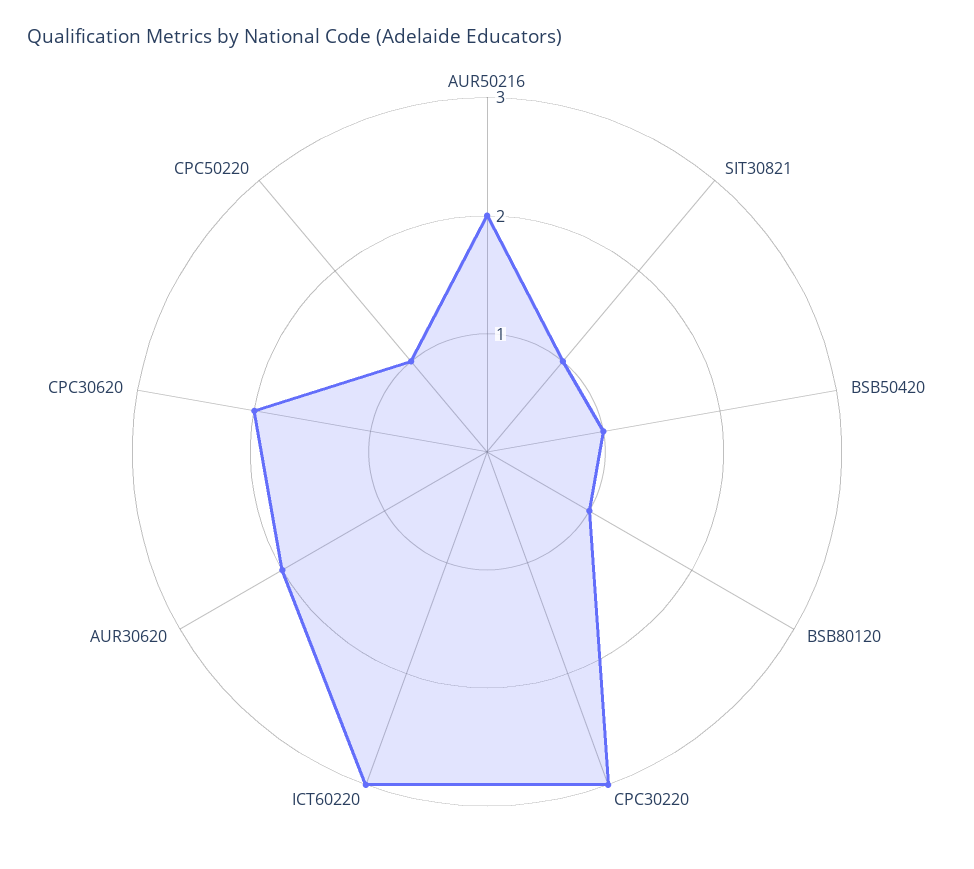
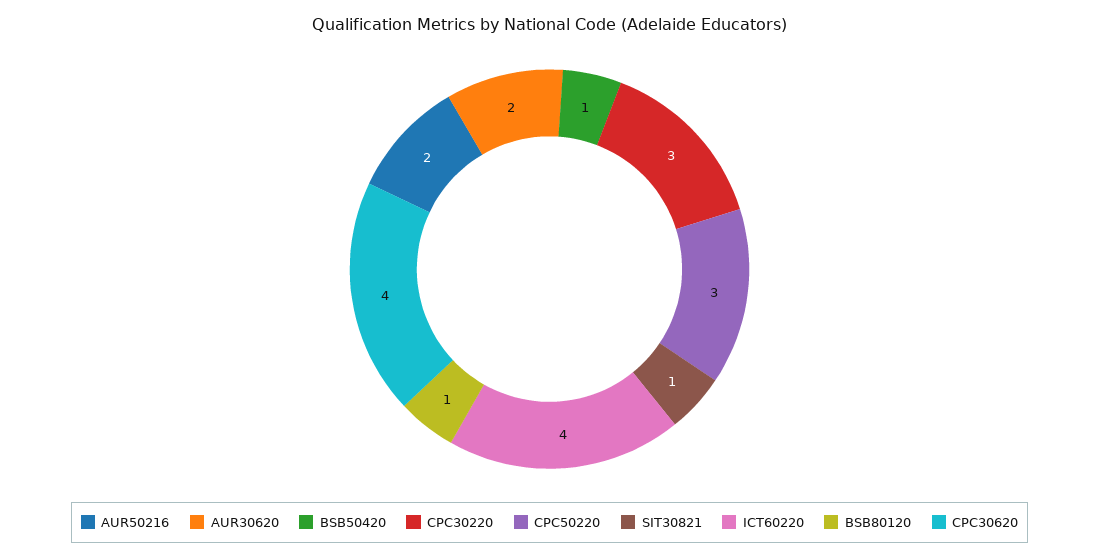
ICT60220: 3 -> 4
CPC30620: 2 -> 4
CPC50220: 1 -> 3

